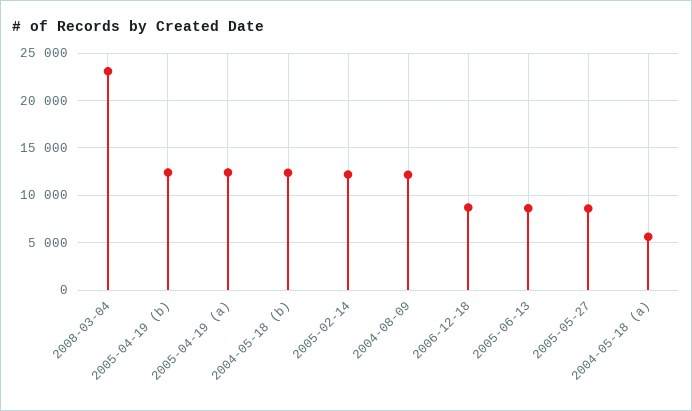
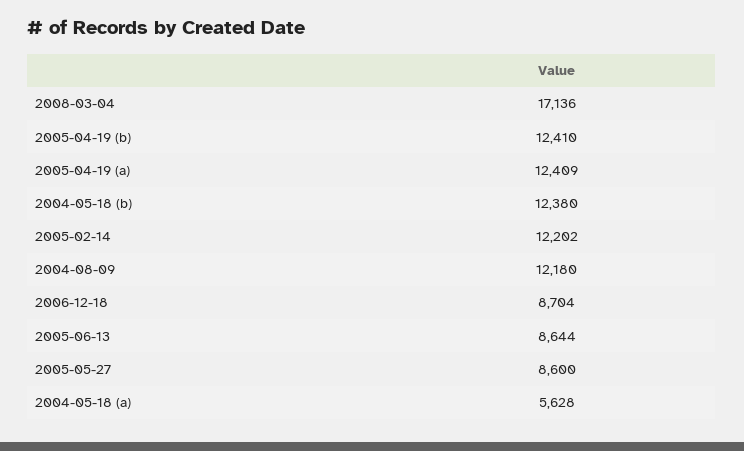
2008-03-04: 23000 -> 17136

